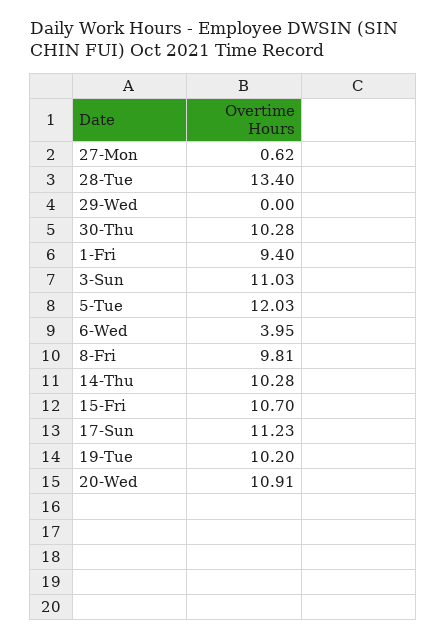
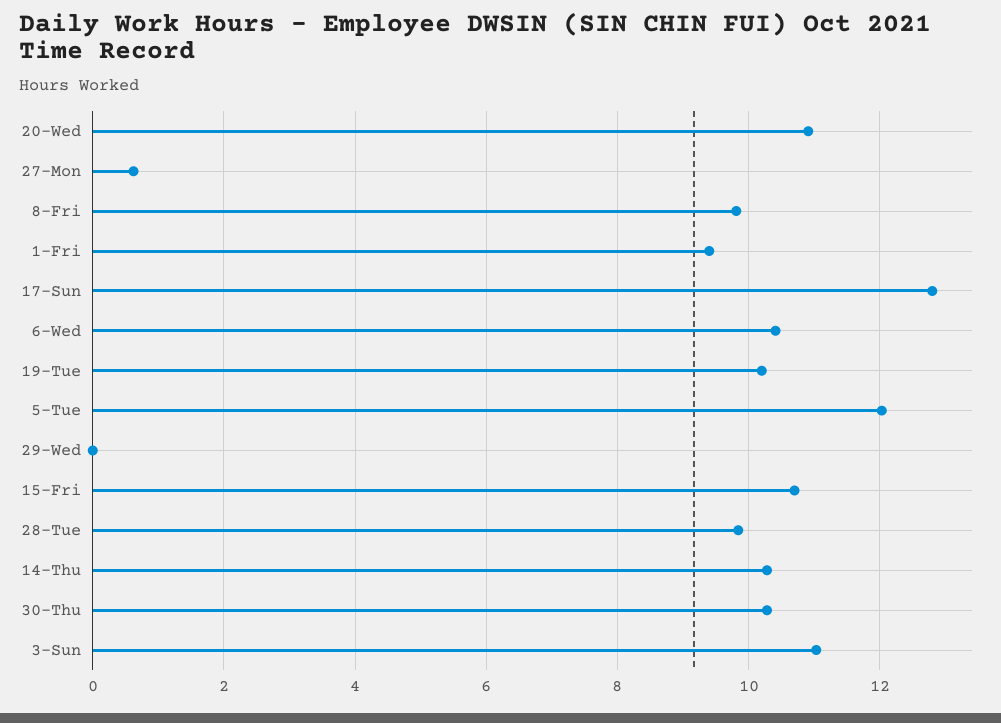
28-Tue: 13.4 -> 9.8
6-Wed: 3.95 -> 10.4
17-Sun: 11.23 -> 12.8

